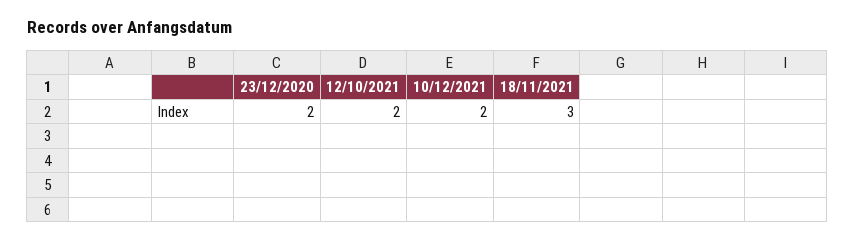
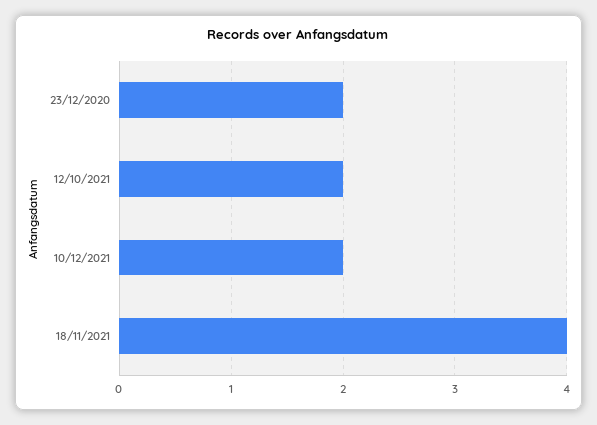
18/11/2021: 3 -> 4

